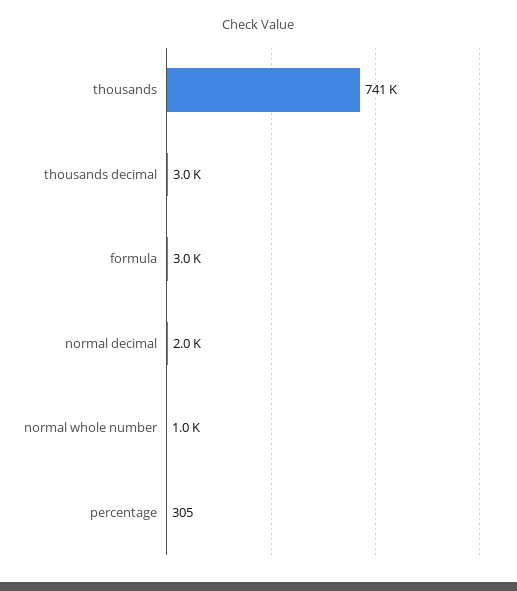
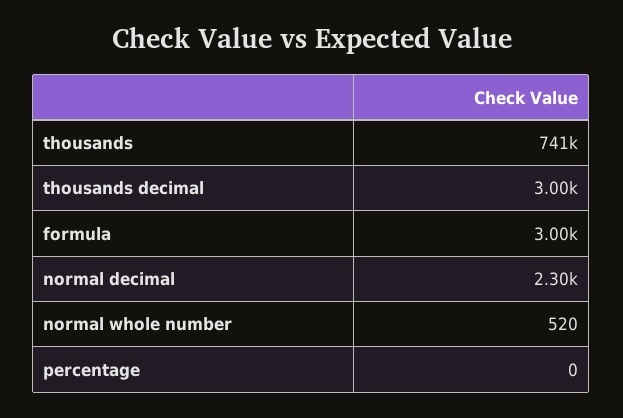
normal decimal: 2000 -> 2300
normal whole number: 1000 -> 520
percentage: 305 -> 0

